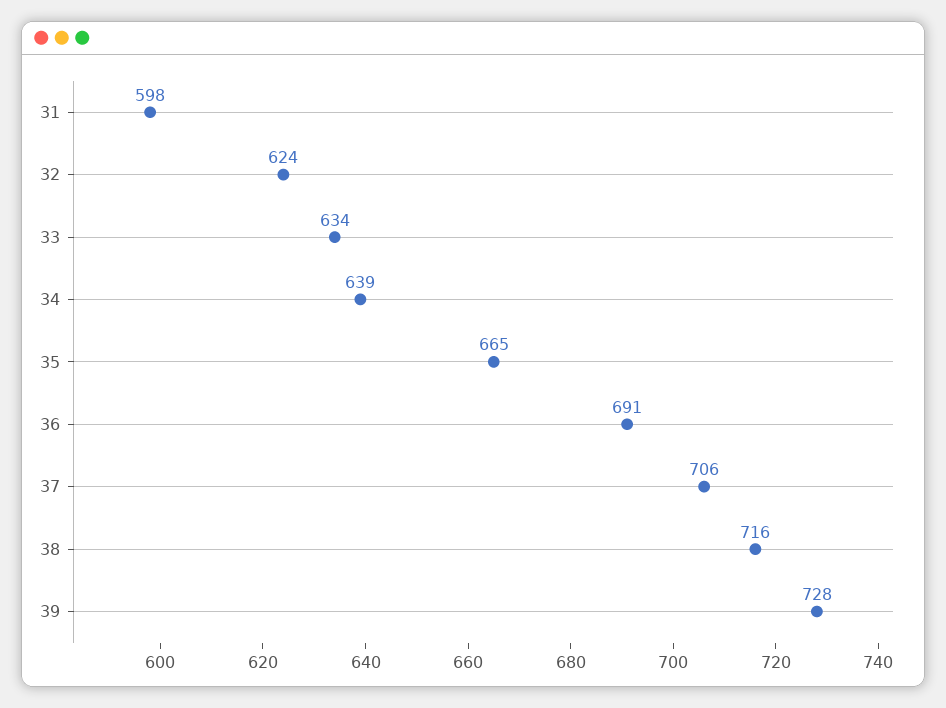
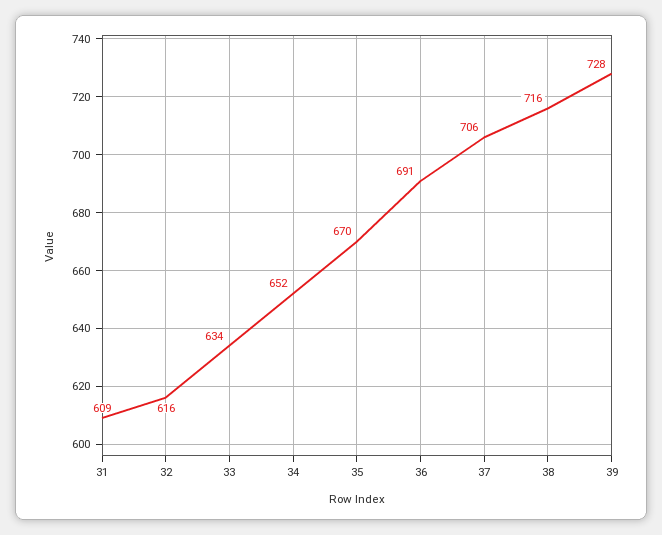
31: 598 -> 609
32: 624 -> 616
34: 639 -> 652
35: 665 -> 670

